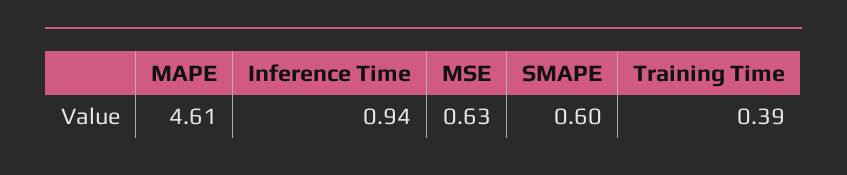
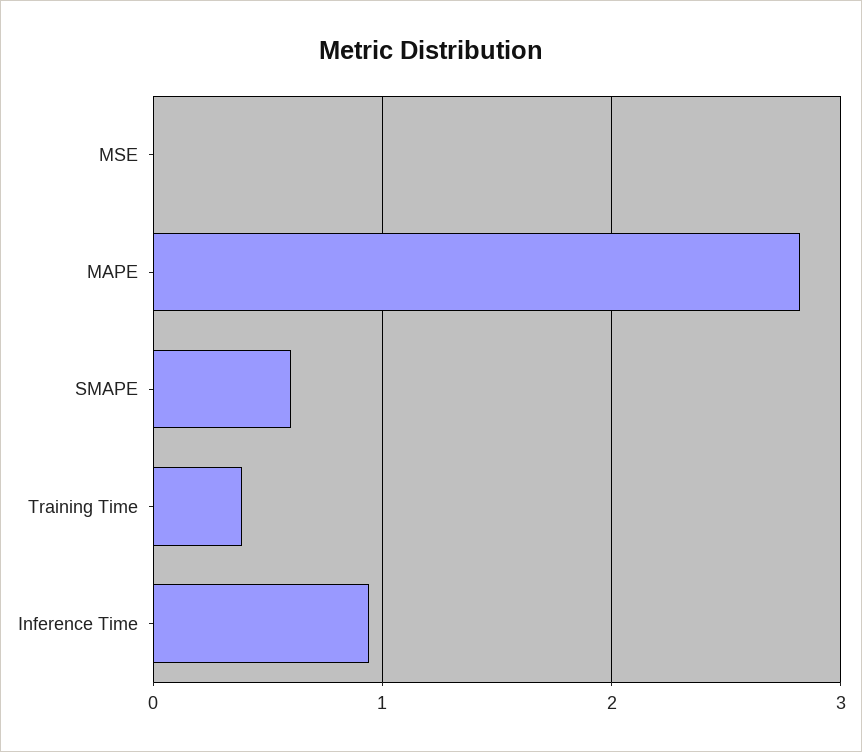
MAPE: 4.61 -> 2.8
MSE: 0.63 -> 0

